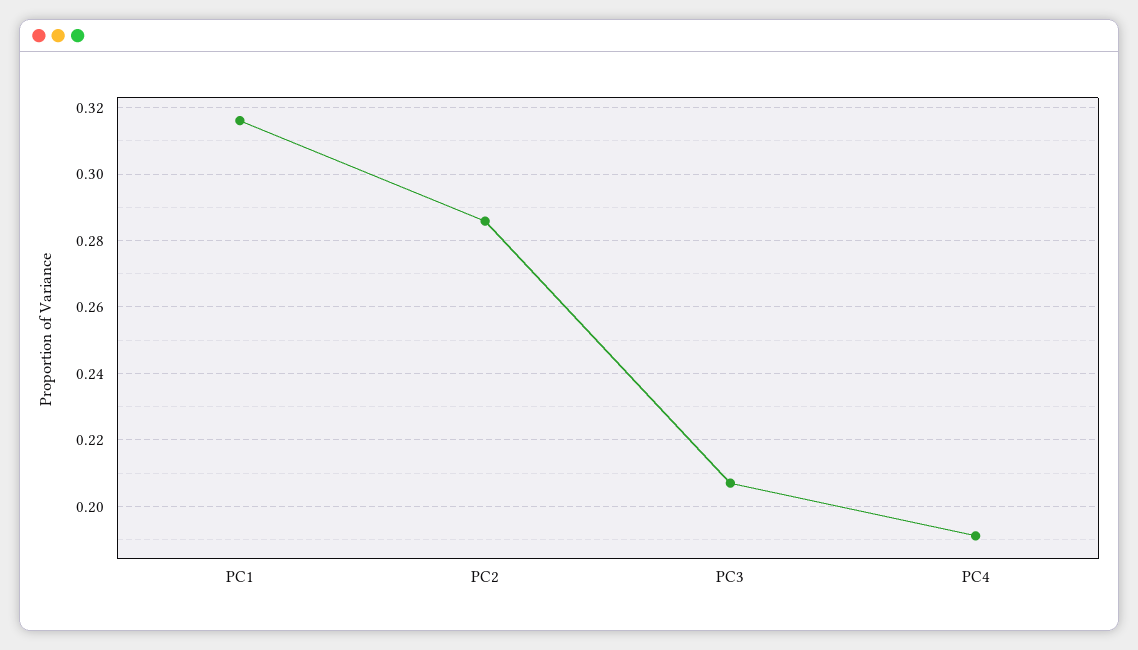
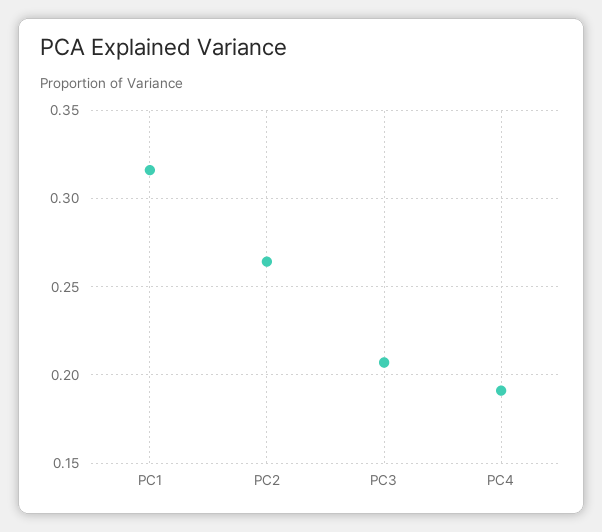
PC2: 0.286 -> 0.265

